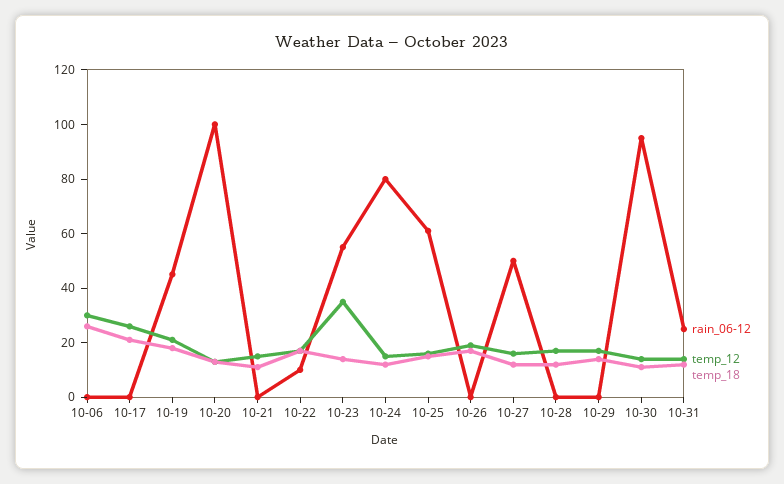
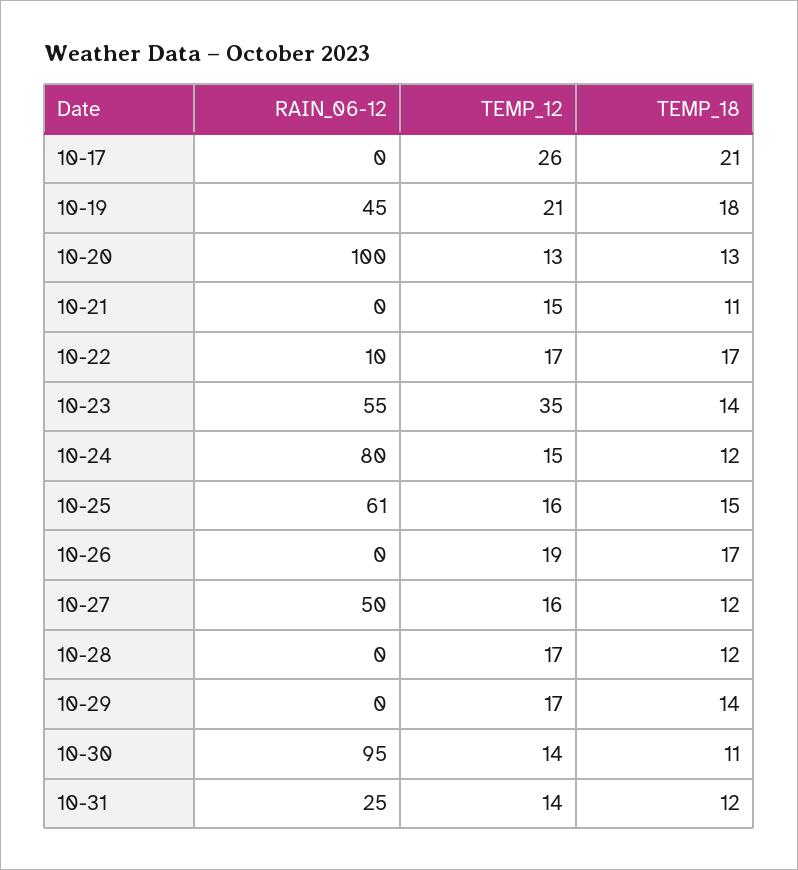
rain_06-12, 10-06: 0 -> none
temp_12, 10-06: 30 -> none
temp_18, 10-06: 25 -> none

